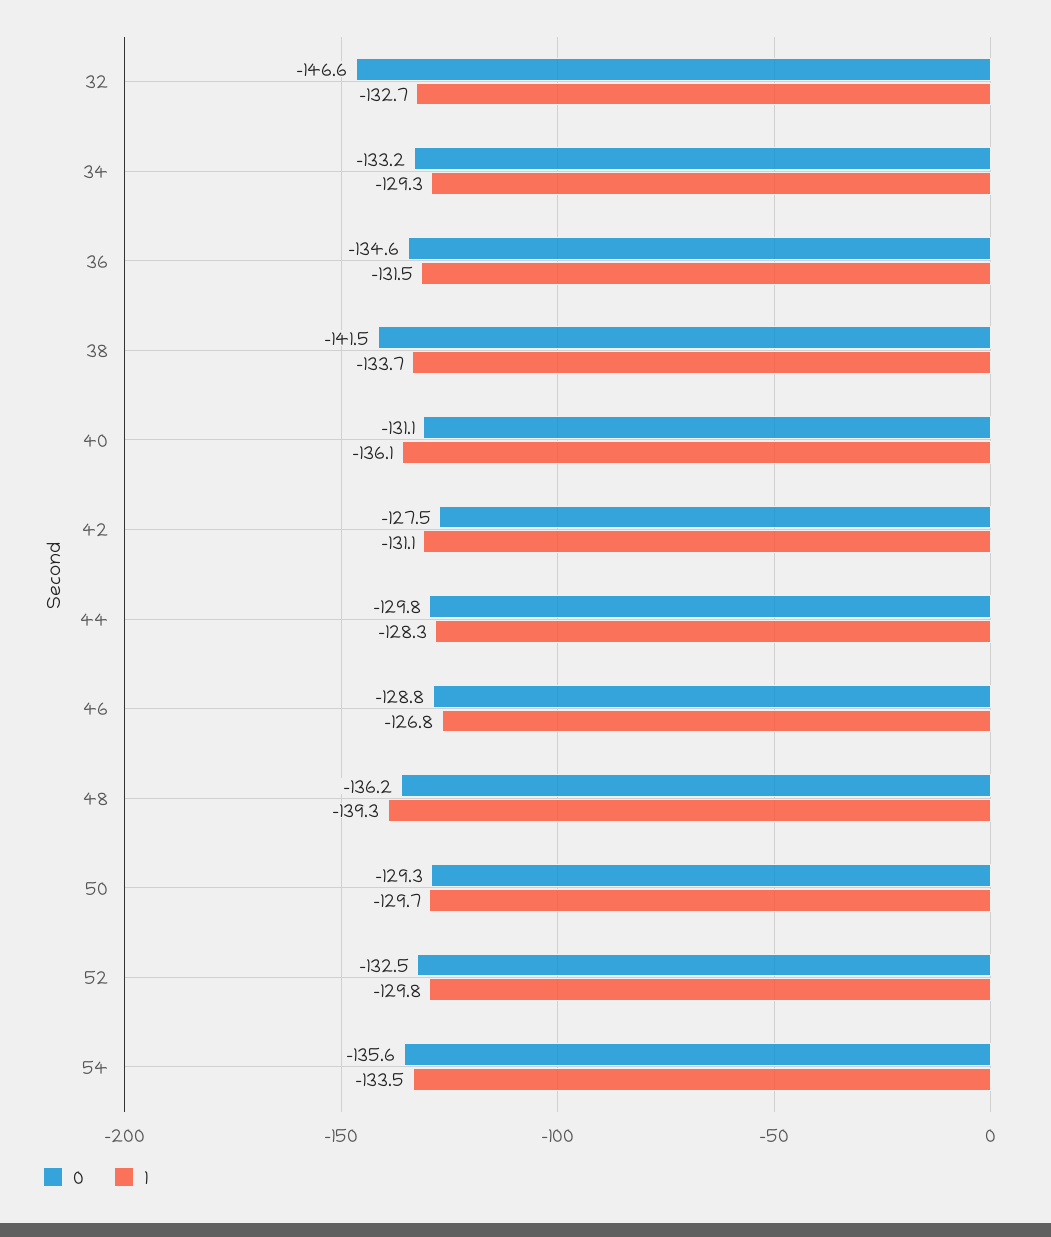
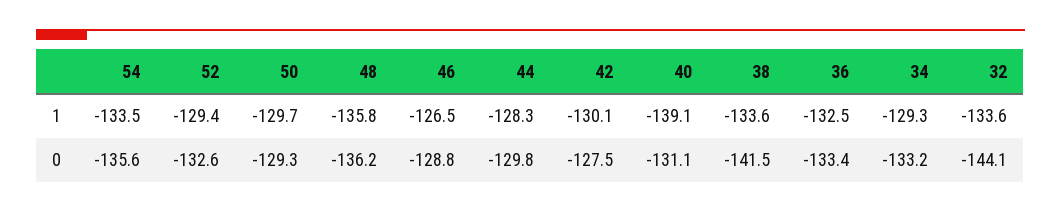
0, 32: -146.6 -> -144.1
1, 32: -132.7 -> -133.6
0, 36: -134.6 -> -133.4
1, 36: -131.5 -> -132.5
1, 38: -133.7 -> -133.6
1, 40: -136.1 -> -139.1
1, 42: -131.1 -> -130.1
1, 46: -126.8 -> -126.5
1, 48: -139.3 -> -135.8
0, 52: -132.5 -> -132.6
1, 52: -129.8 -> -129.4

